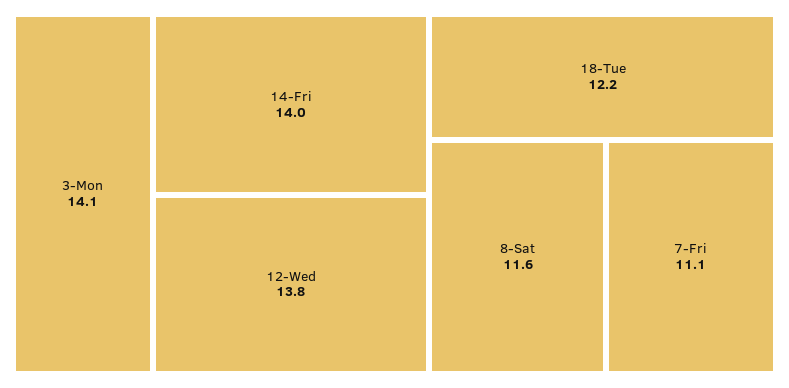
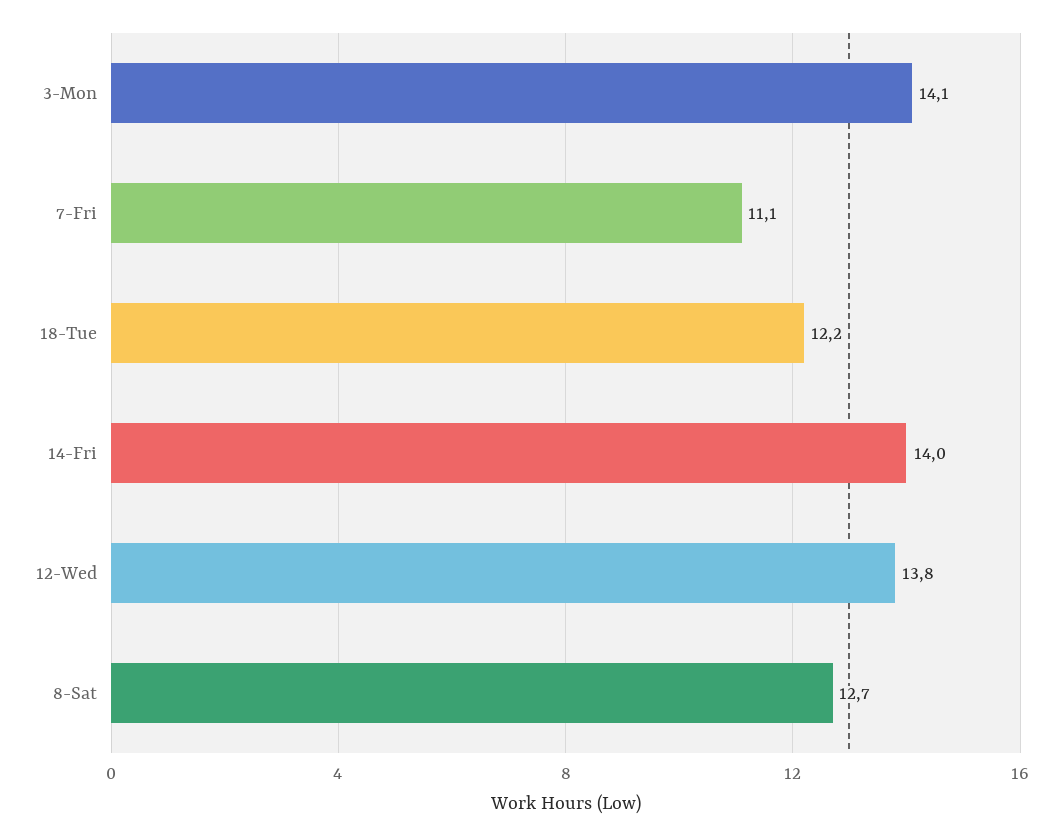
8-Sat: 11.6 -> 12.7

